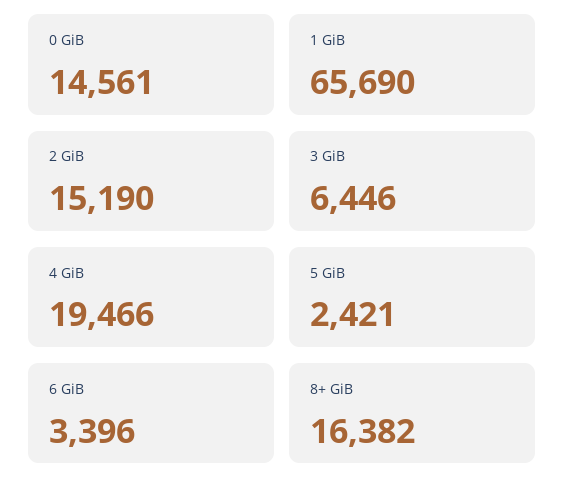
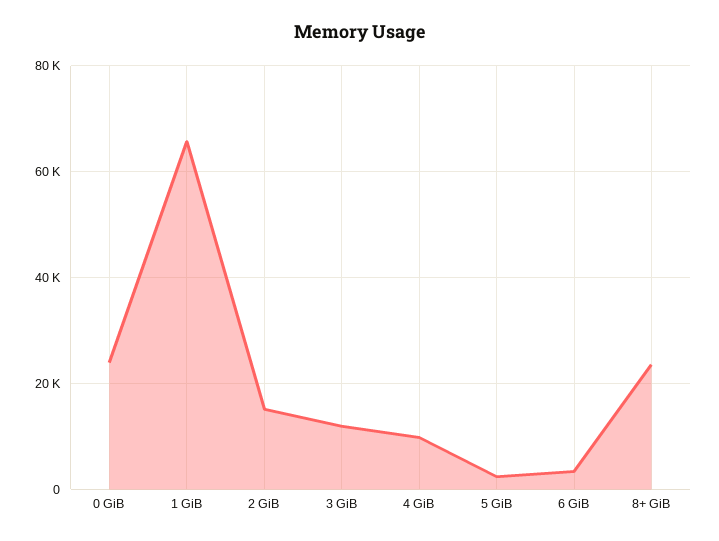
0 GiB: 14561 -> 24000
3 GiB: 6446 -> 12000
4 GiB: 19466 -> 10000
8+ GiB: 16382 -> 24000

